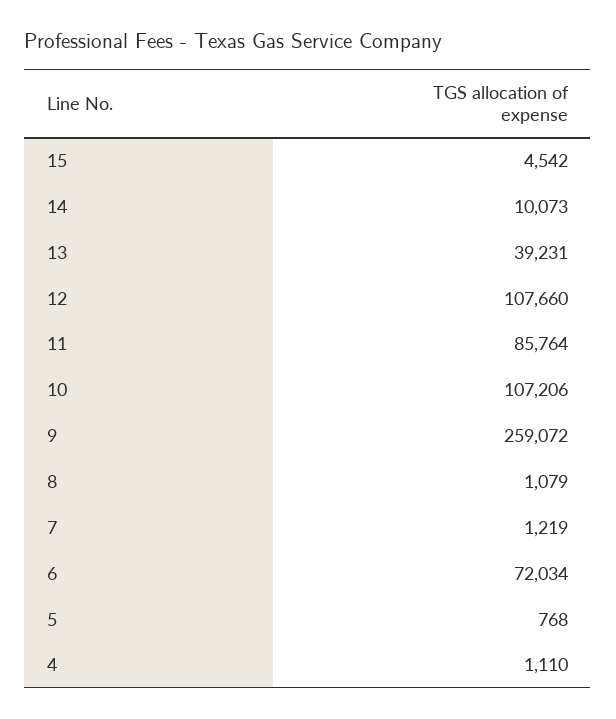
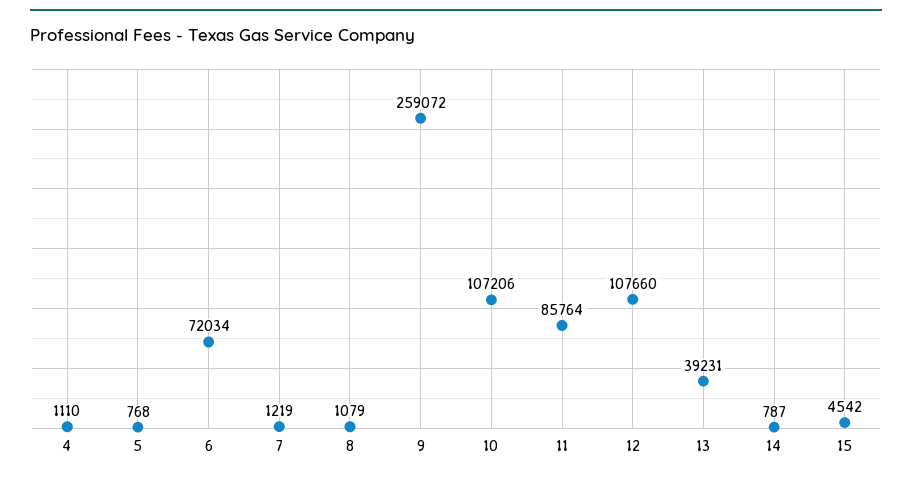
14: 10073 -> 787

